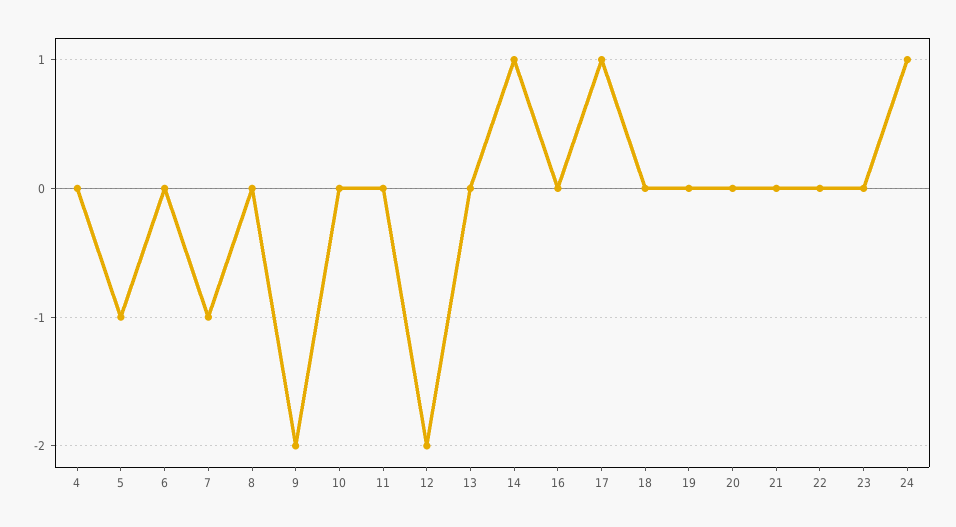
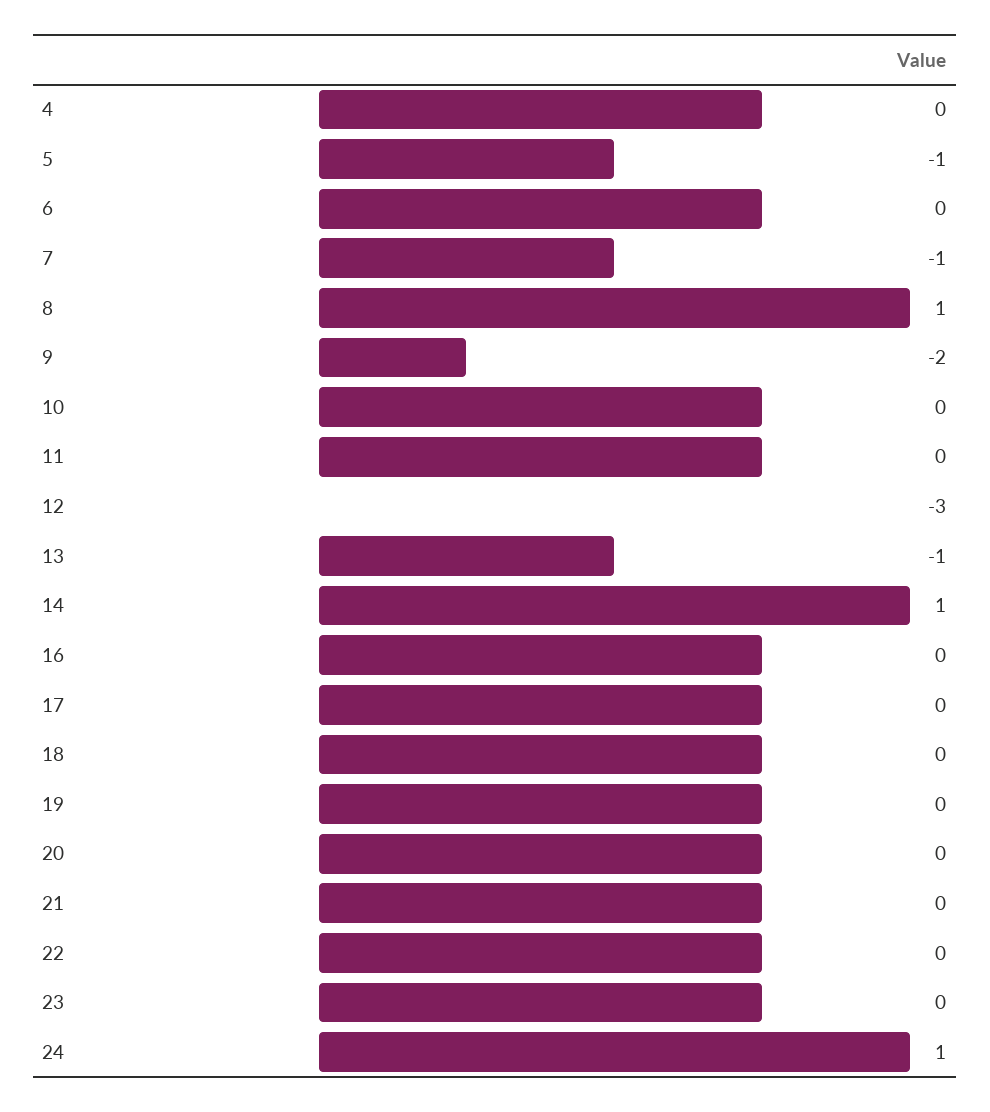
8: 0 -> 1
12: -2 -> -3
13: 0 -> -1
17: 1 -> 0

